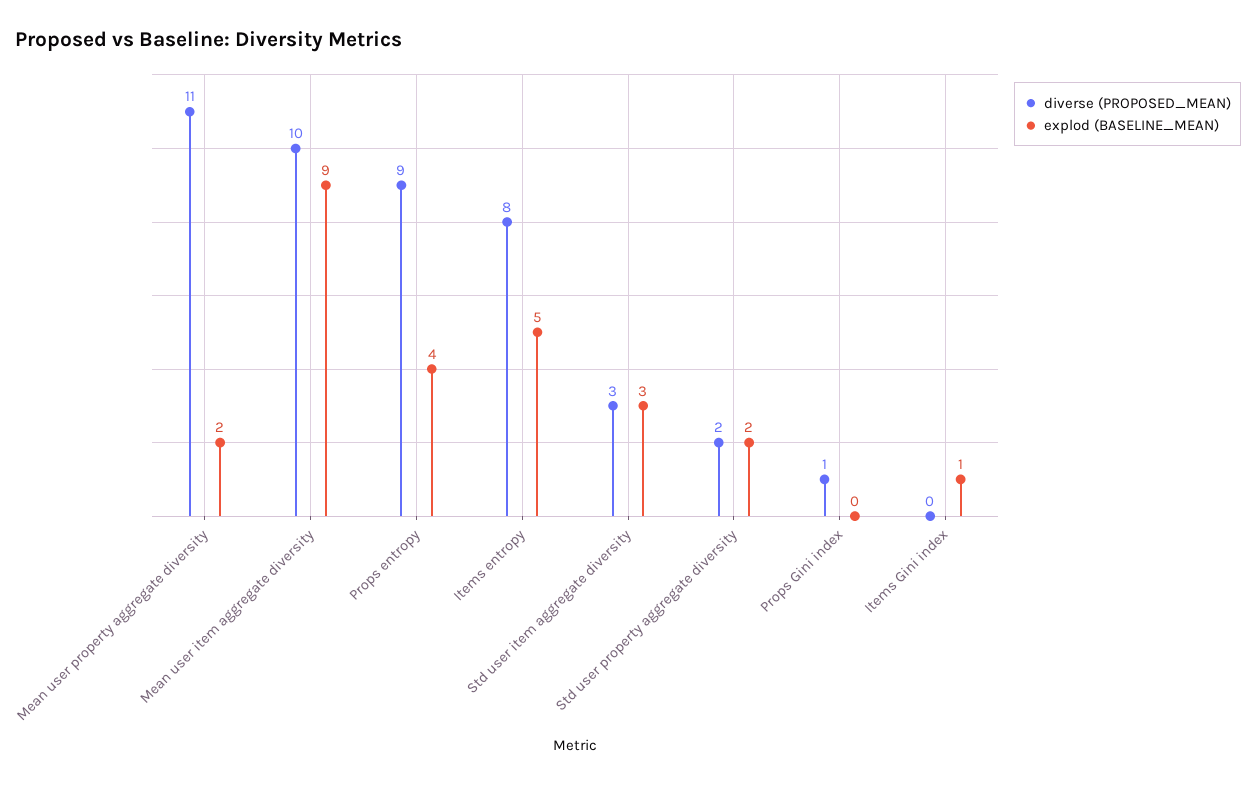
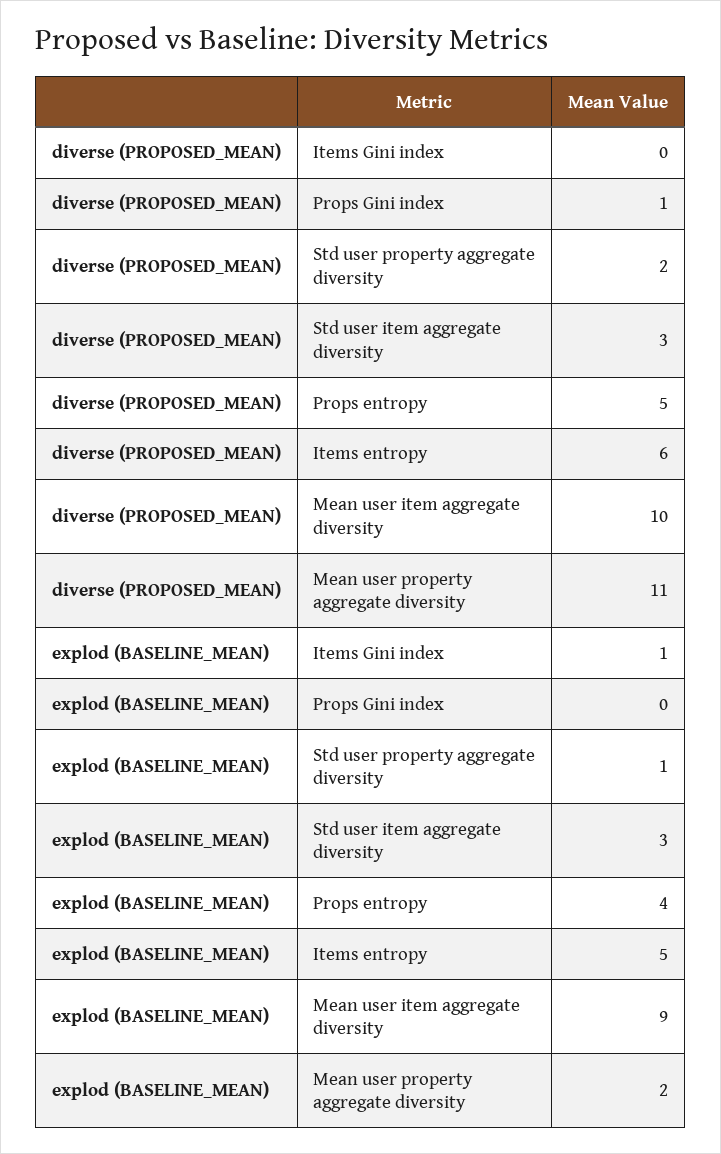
diverse (PROPOSED_MEAN), Props entropy: 9 -> 5
diverse (PROPOSED_MEAN), Items entropy: 8 -> 6
explod (BASELINE_MEAN), Std user property aggregate diversity: 2 -> 1

